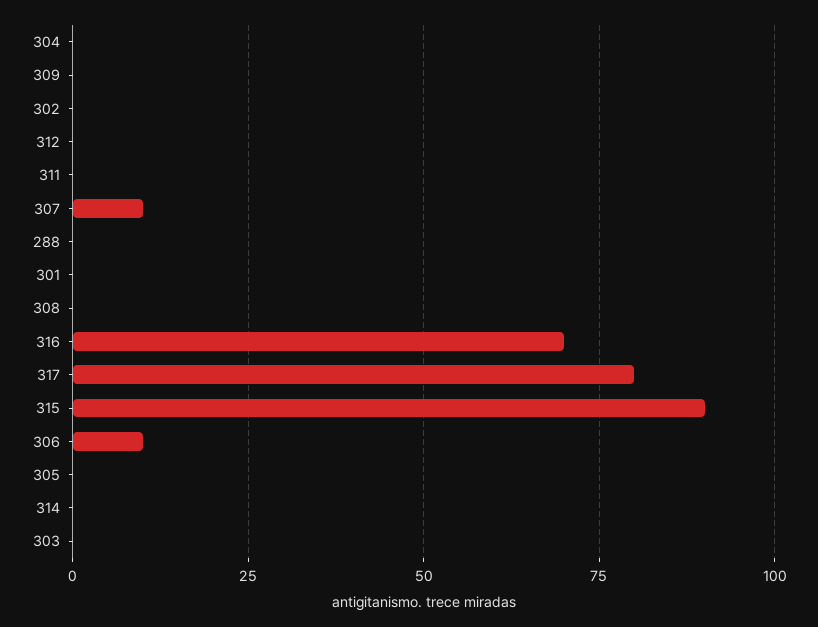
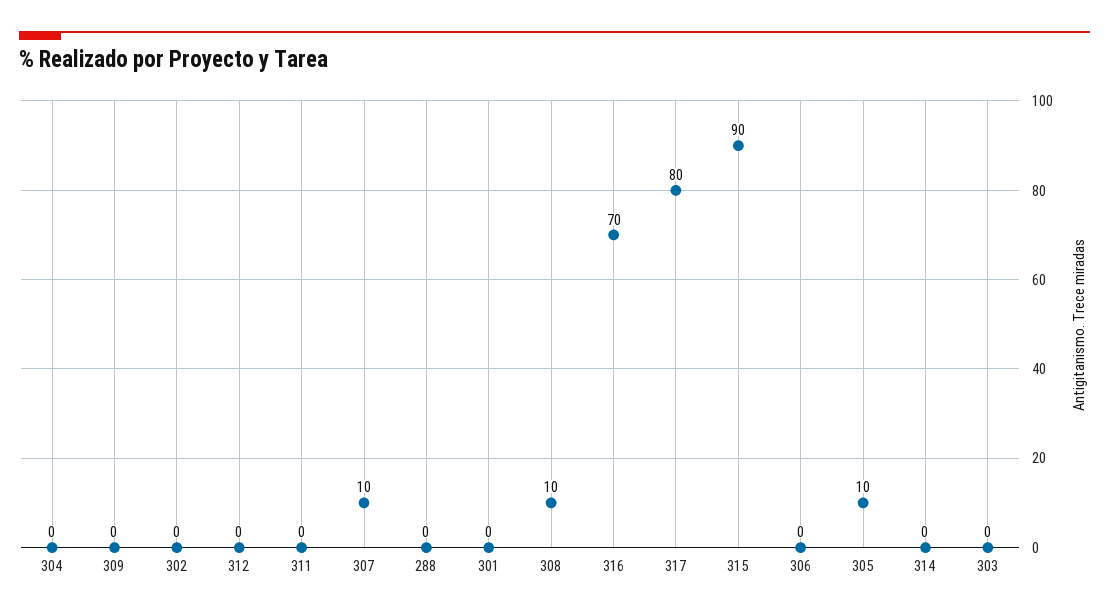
308: 0 -> 10
306: 10 -> 0
305: 0 -> 10

